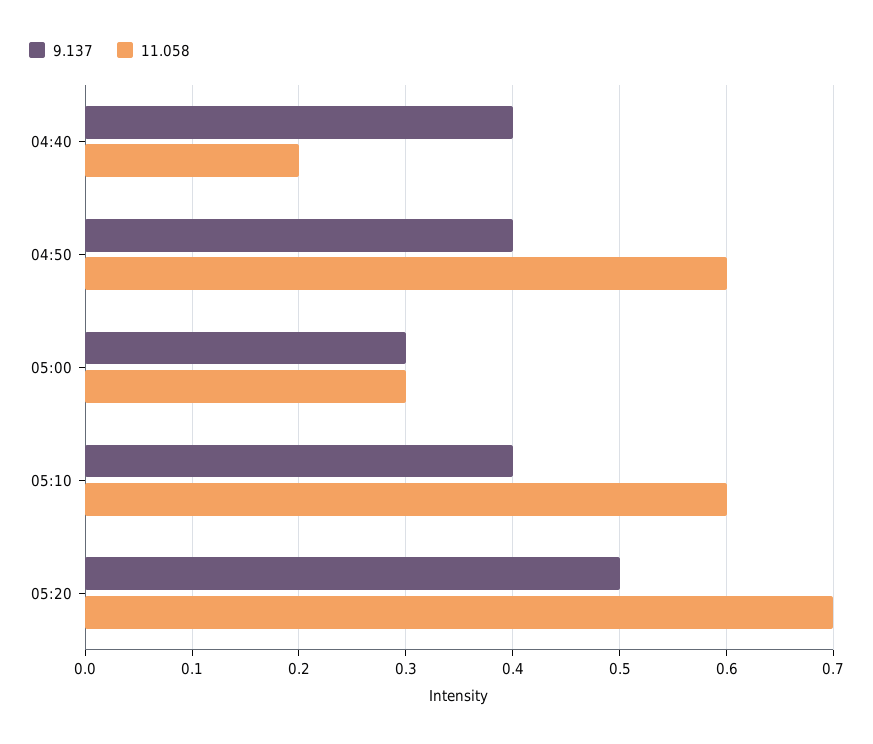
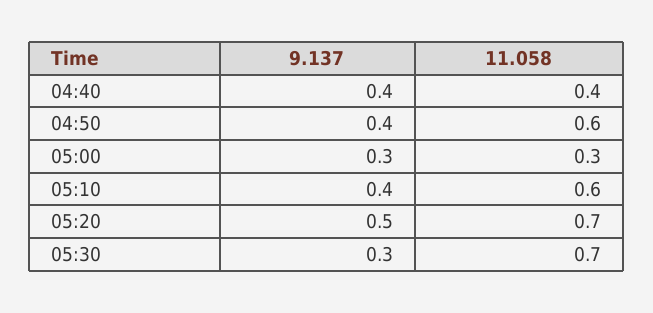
11.058, 04:40: 0.2 -> 0.4
9.137, 05:30: none -> 0.3
11.058, 05:30: none -> 0.7

